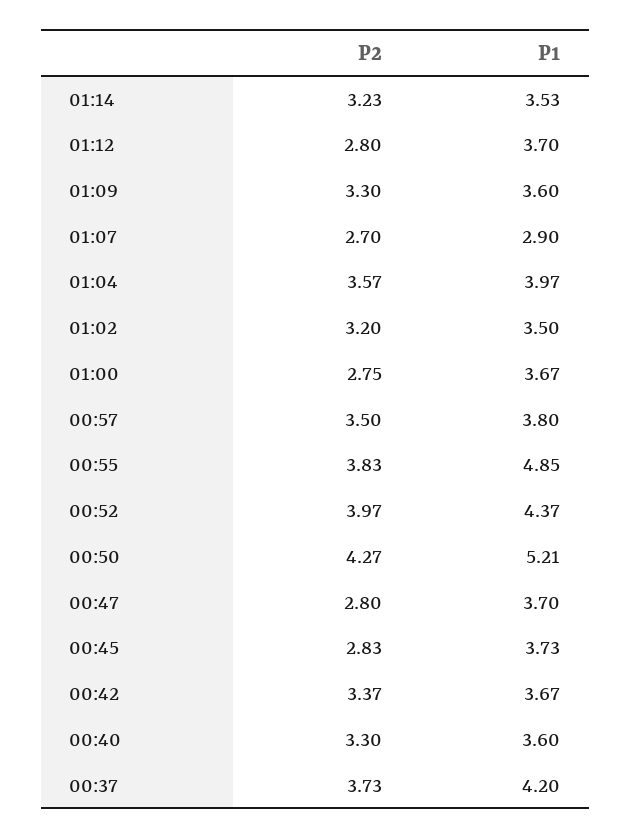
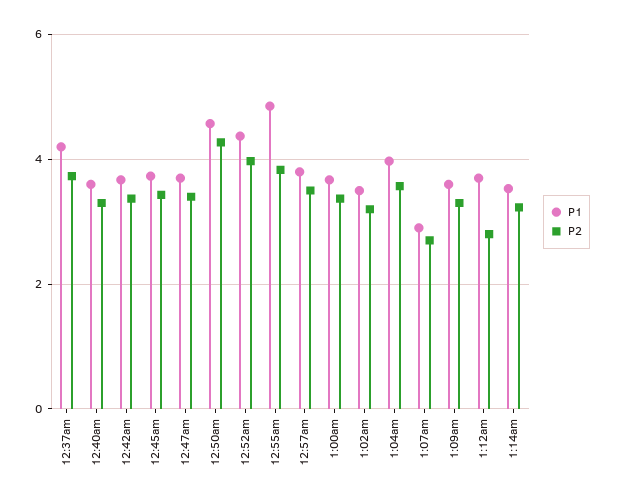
P2, 01:00: 2.75 -> 3.4
P1, 00:50: 5.21 -> 4.6
P2, 00:47: 2.8 -> 3.4
P2, 00:45: 2.83 -> 3.4

